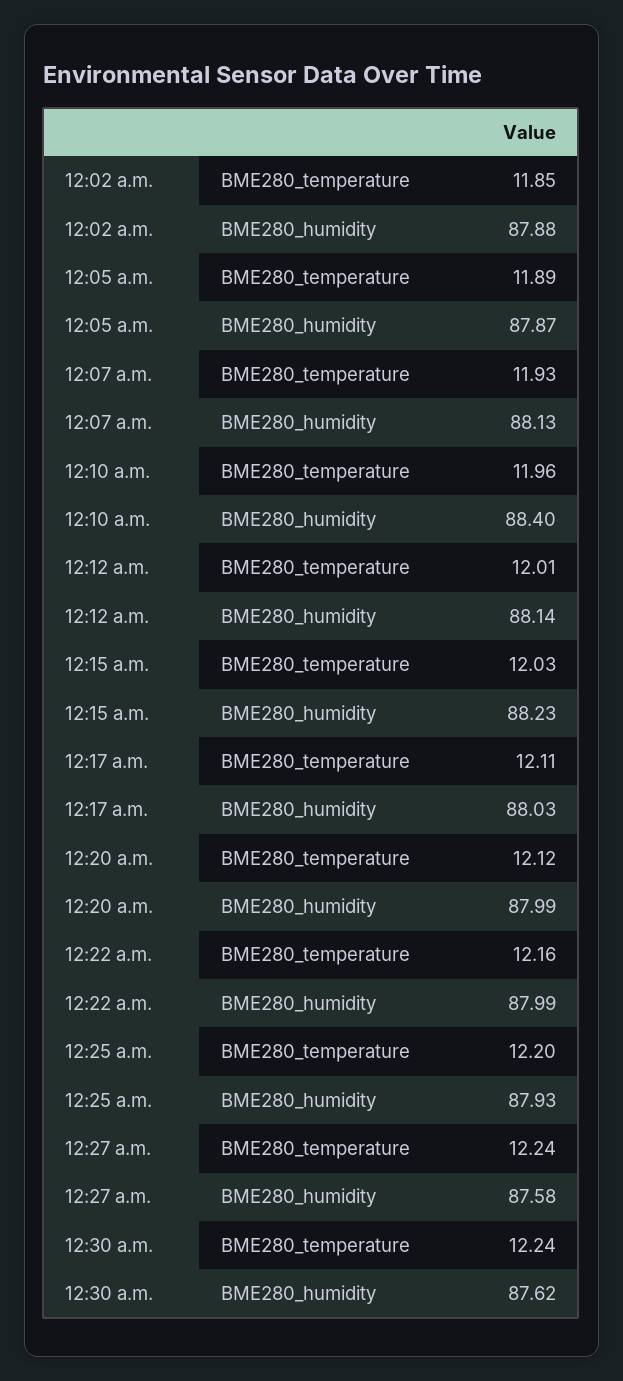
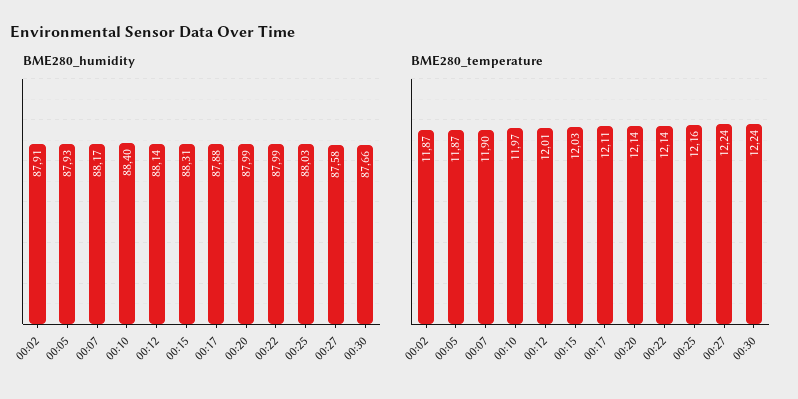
BME280_temperature, 12:02 a.m.: 11.85 -> 11.87
BME280_humidity, 12:02 a.m.: 87.88 -> 87.91
BME280_temperature, 12:05 a.m.: 11.89 -> 11.87
BME280_humidity, 12:05 a.m.: 87.87 -> 87.93
BME280_temperature, 12:07 a.m.: 11.93 -> 11.9
BME280_humidity, 12:07 a.m.: 88.13 -> 88.17
BME280_temperature, 12:10 a.m.: 11.96 -> 11.97
BME280_humidity, 12:15 a.m.: 88.23 -> 88.31
BME280_humidity, 12:17 a.m.: 88.03 -> 87.88
BME280_temperature, 12:20 a.m.: 12.12 -> 12.14
BME280_temperature, 12:22 a.m.: 12.16 -> 12.14
BME280_temperature, 12:25 a.m.: 12.2 -> 12.16
BME280_humidity, 12:25 a.m.: 87.93 -> 88.03
BME280_humidity, 12:30 a.m.: 87.62 -> 87.66

